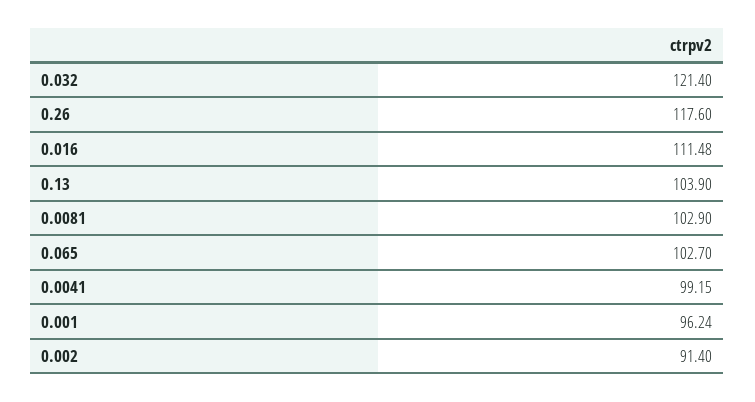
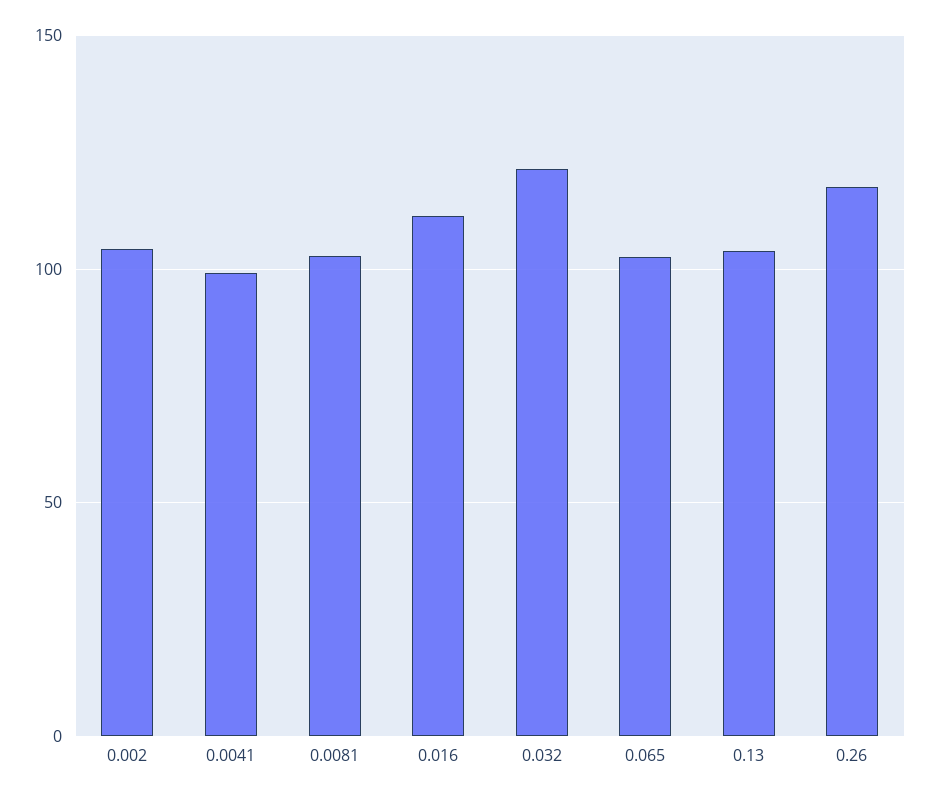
0.001: 96.24 -> none
0.002: 91.4 -> 105

